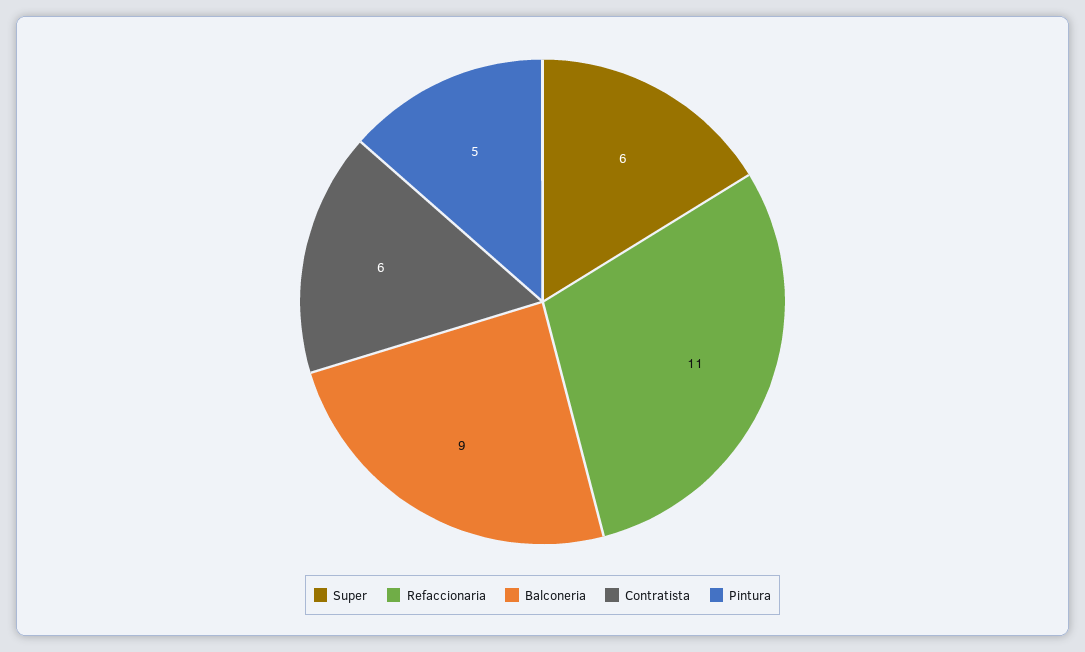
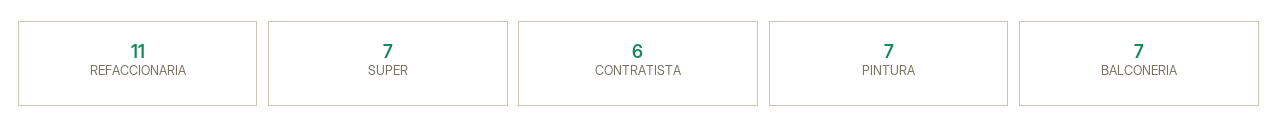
Super: 6 -> 7
Balconeria: 9 -> 7
Pintura: 5 -> 7

